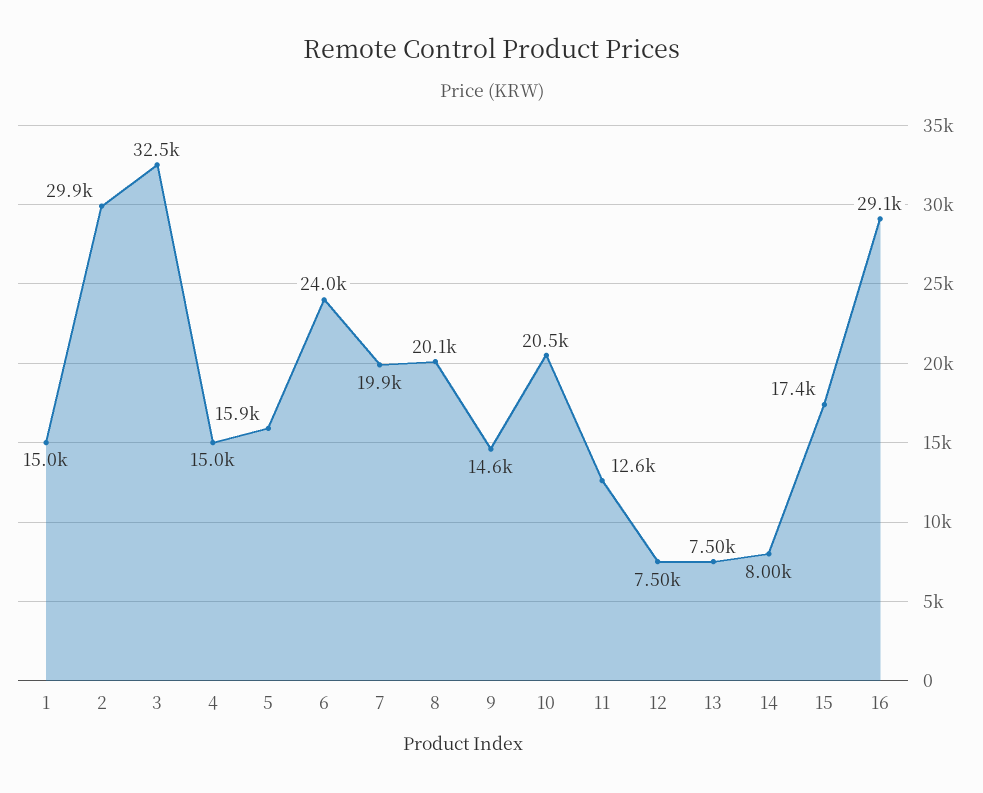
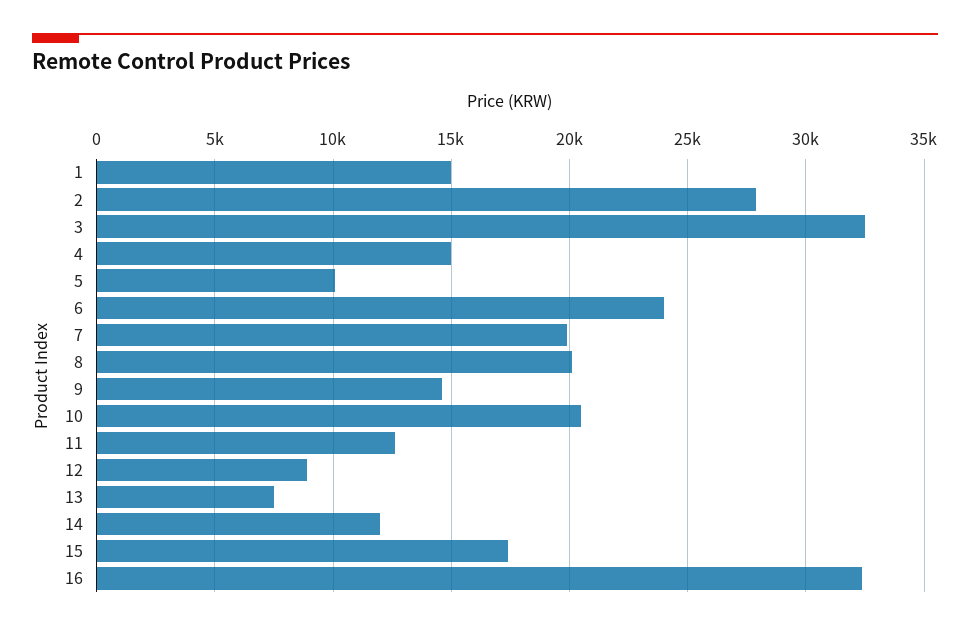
2: 29900 -> 28000
5: 15900 -> 10000
12: 7500 -> 9000
14: 8000 -> 12000
16: 29100 -> 32500

